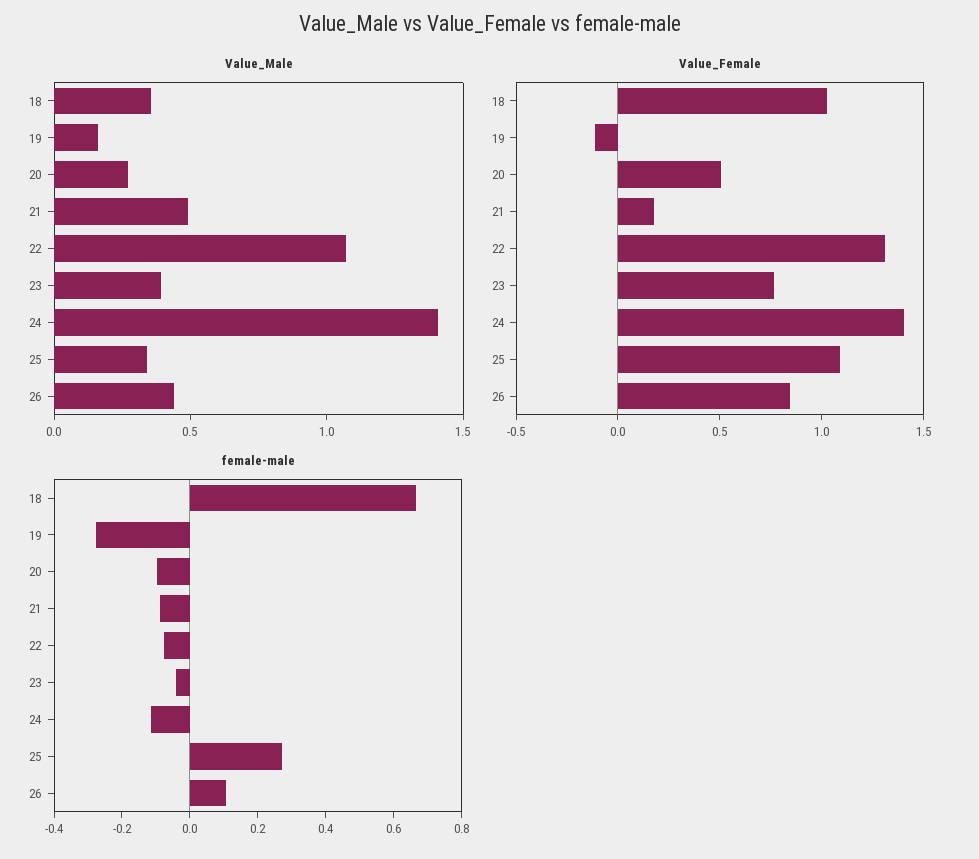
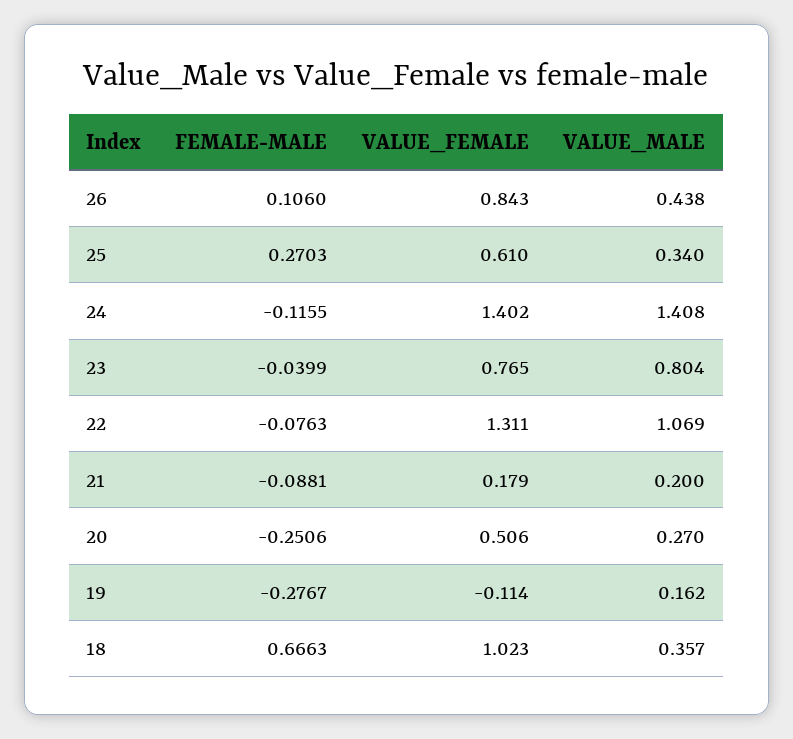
Value_Male, 21: 0.5 -> 0.2
Value_Male, 23: 0.4 -> 0.804
Value_Female, 25: 1.1 -> 0.61
female-male, 20: -0.1 -> -0.2506

